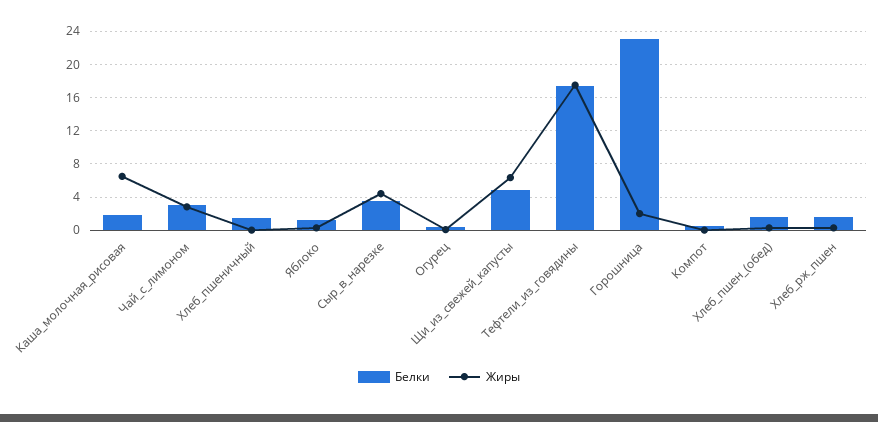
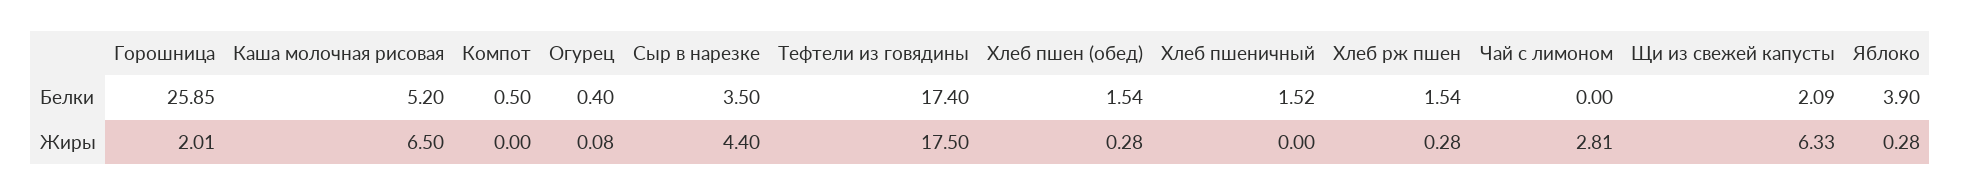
Белки, Каша_молочная_рисовая: 2 -> 5.2
Белки, Чай_с_лимоном: 3 -> 0
Белки, Яблоко: 1 -> 3.9
Белки, Щи_из_свежей_капусты: 5 -> 2.09
Белки, Горошница: 23 -> 25.85

